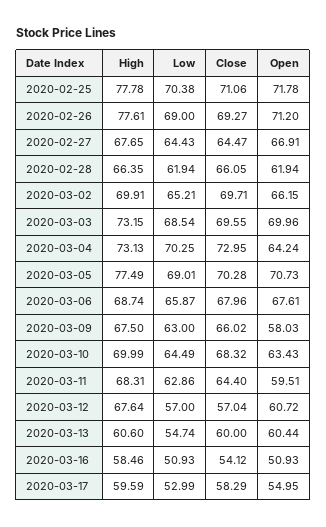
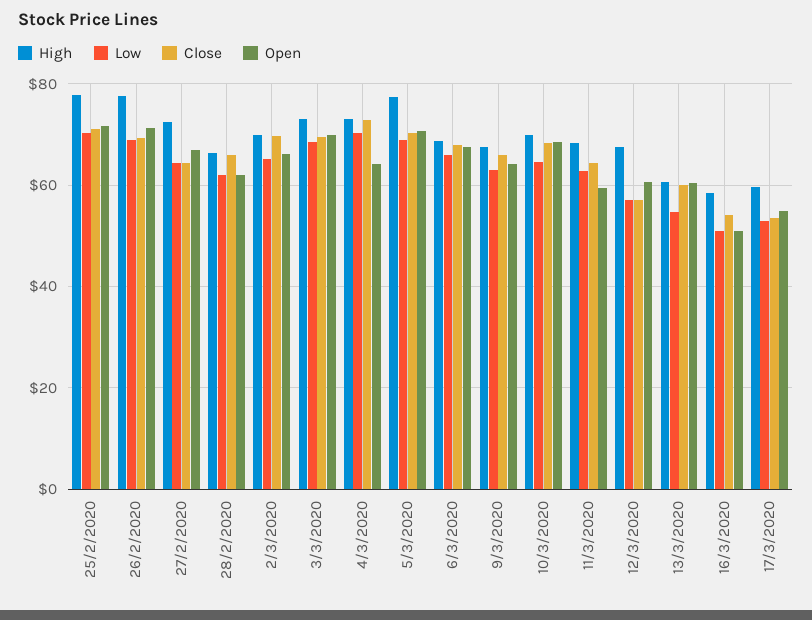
High, 2020-02-27: 67.65 -> 72
Open, 2020-03-09: 58.03 -> 64
Open, 2020-03-10: 63.43 -> 68
Close, 2020-03-17: 58.29 -> 54

